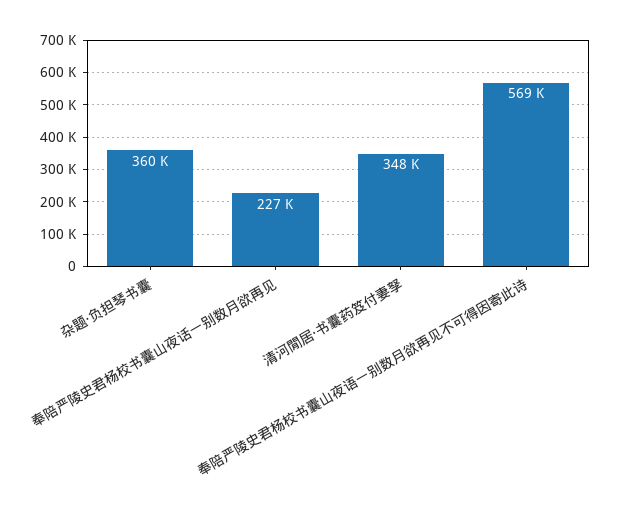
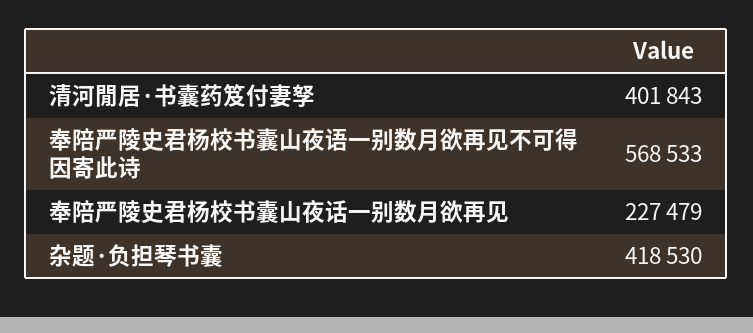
杂题·负担琴书囊: 360000 -> 418530
清河閒居·书囊药笈付妻孥: 348000 -> 401843

